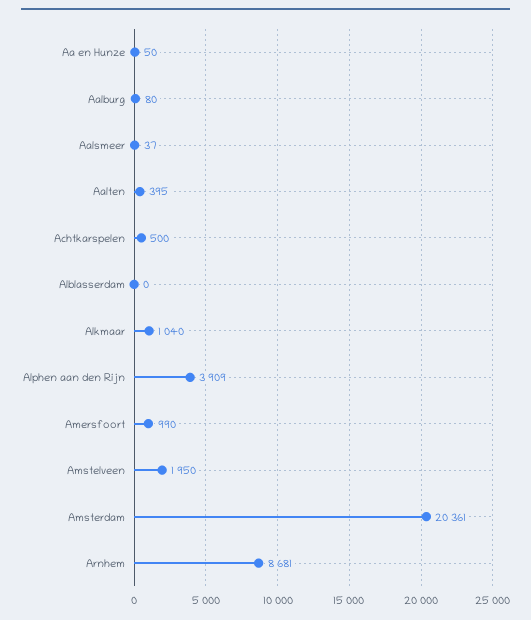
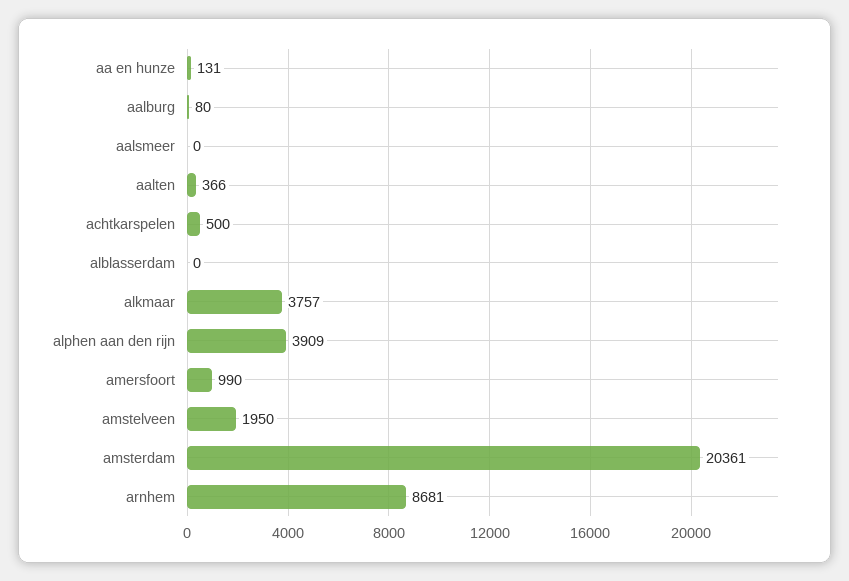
Aa en Hunze: 50 -> 131
Aalsmeer: 37 -> 0
Aalten: 395 -> 366
Alkmaar: 1040 -> 3757

